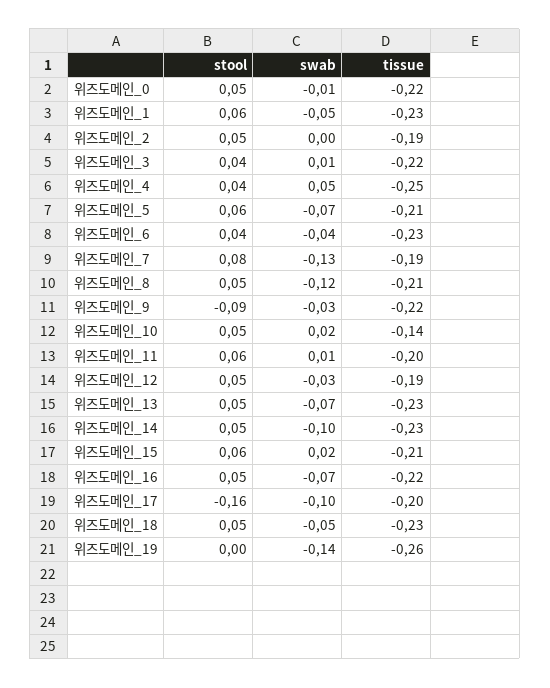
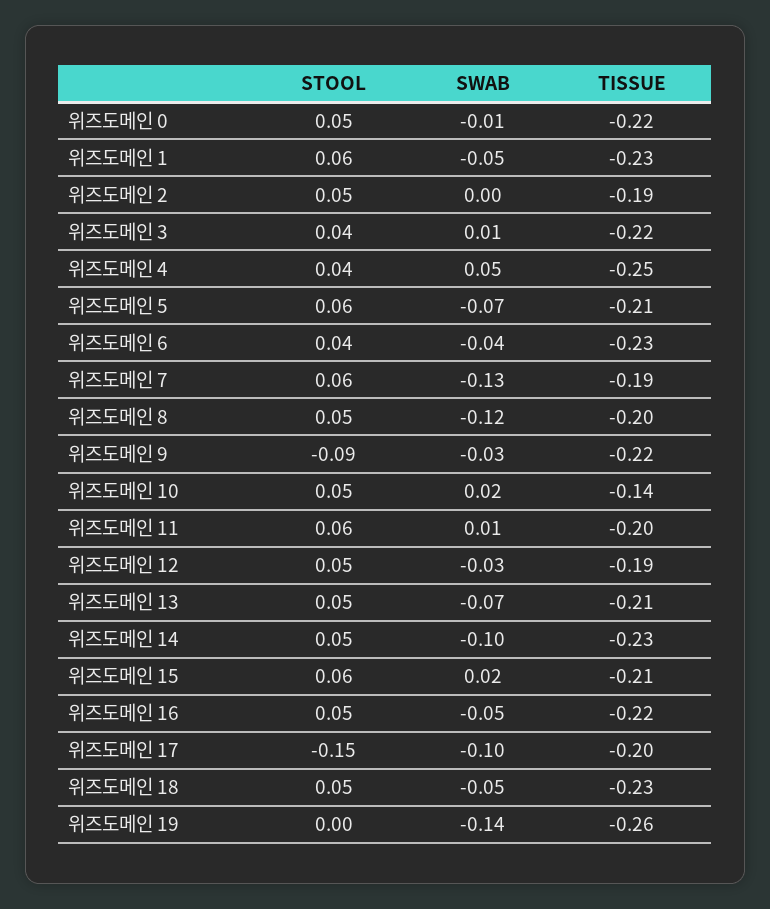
stool, 위즈도메인_7: 0.08 -> 0.06
tissue, 위즈도메인_8: -0.21 -> -0.2
tissue, 위즈도메인_13: -0.23 -> -0.21
swab, 위즈도메인_16: -0.07 -> -0.05
stool, 위즈도메인_17: -0.16 -> -0.15

